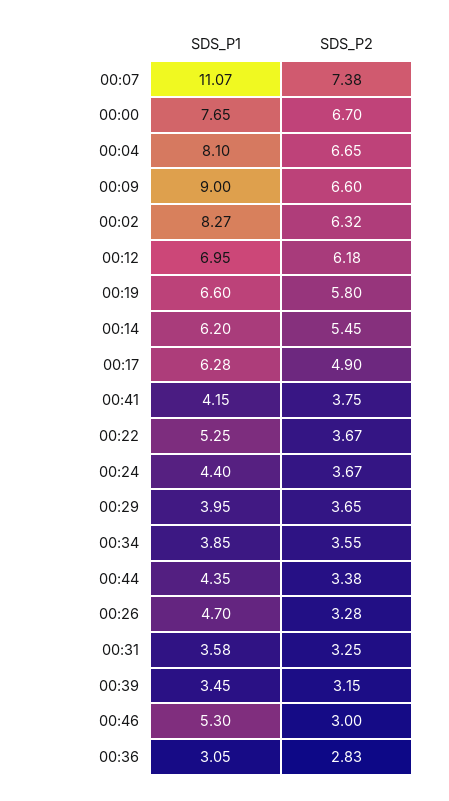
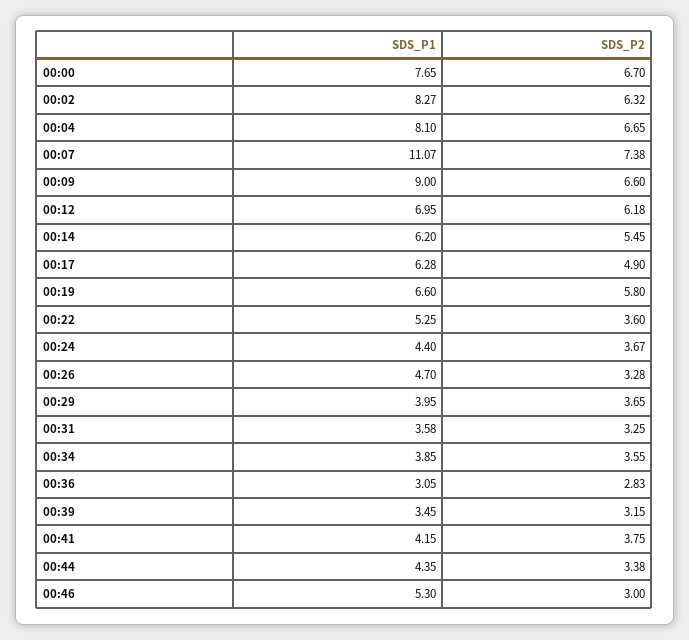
SDS_P2, 00:22: 3.67 -> 3.6

